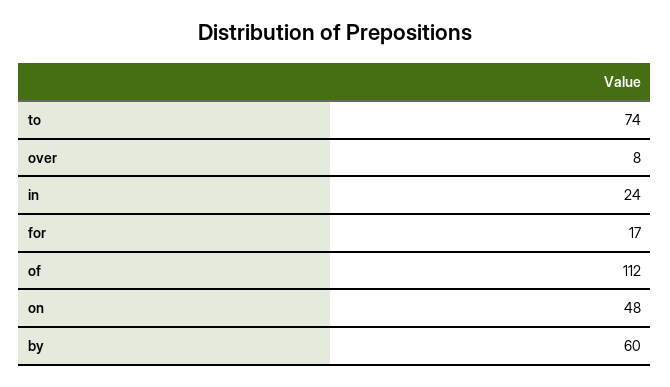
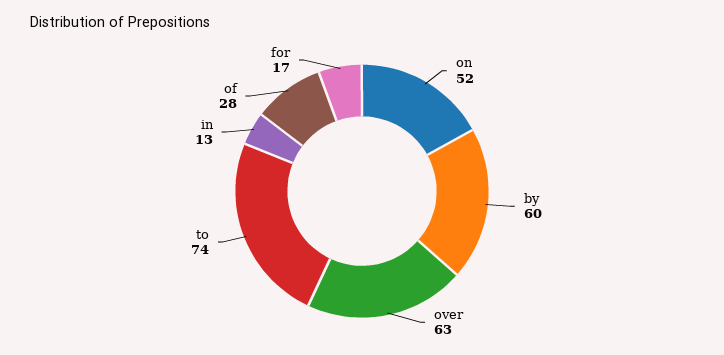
over: 8 -> 63
in: 24 -> 13
of: 112 -> 28
on: 48 -> 52

